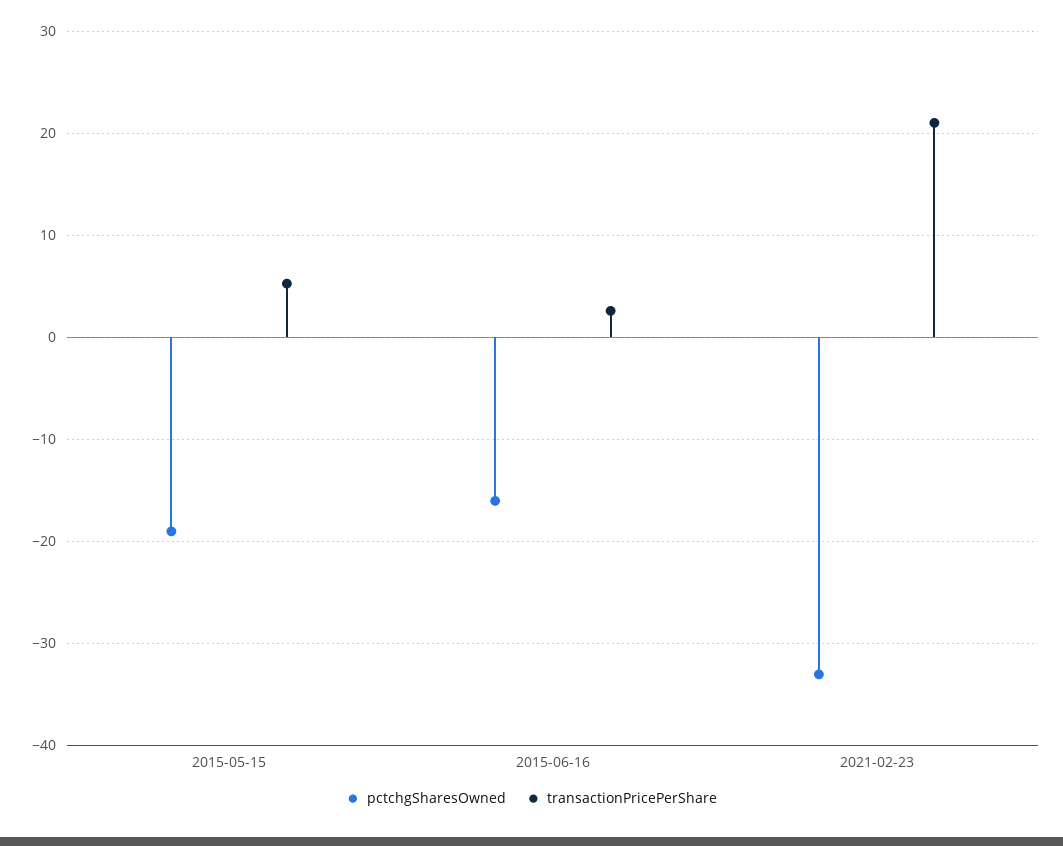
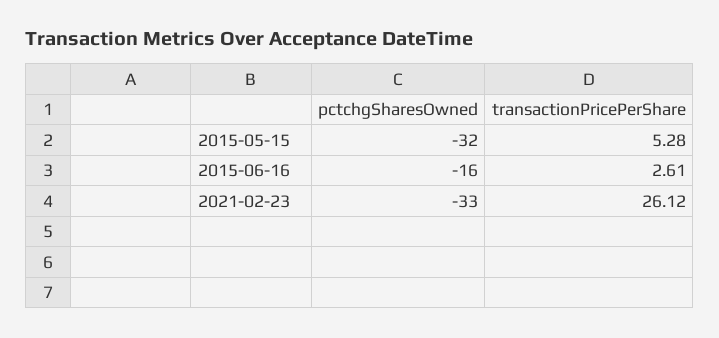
pctchgSharesOwned, 2015-05-15: -19 -> -32
transactionPricePerShare, 2021-02-23: 21 -> 26.12

